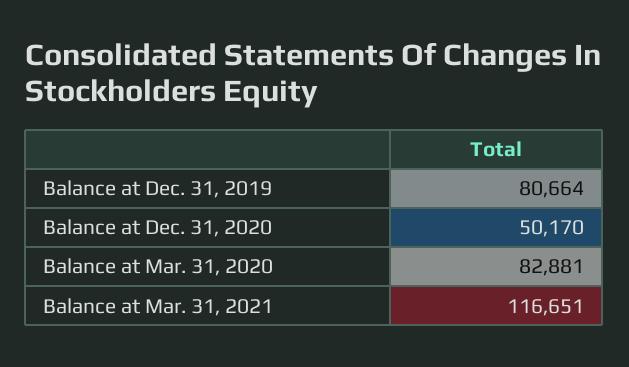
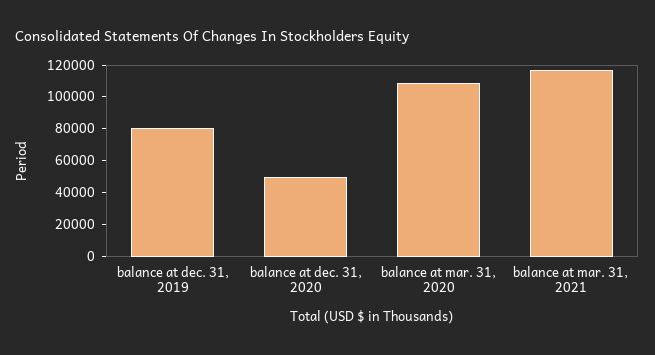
Balance at Mar. 31, 2020: 82881 -> 110000

